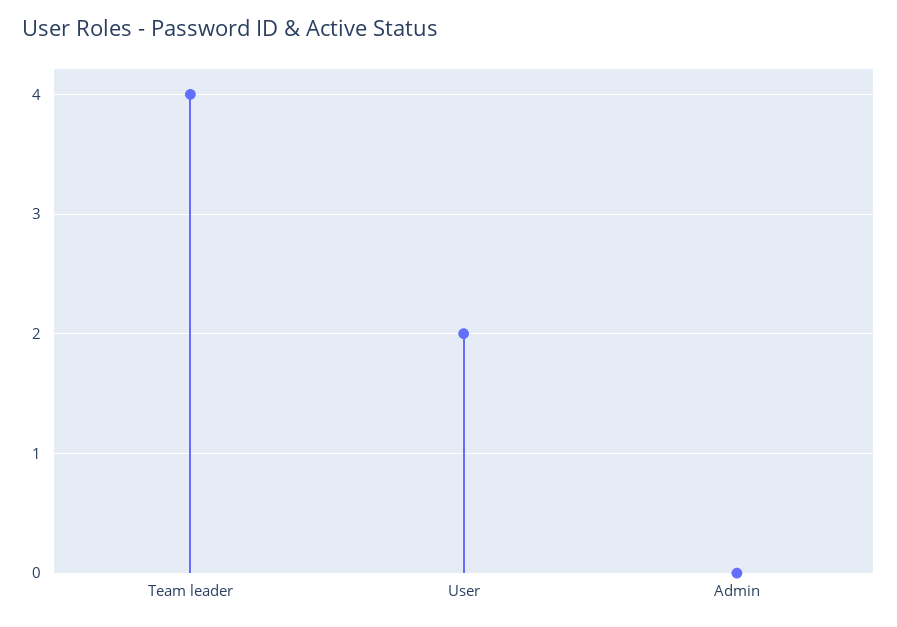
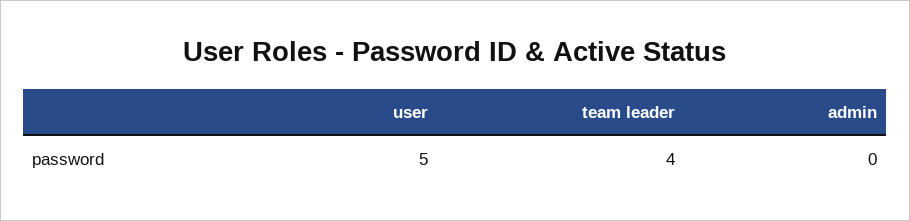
User: 2 -> 5

